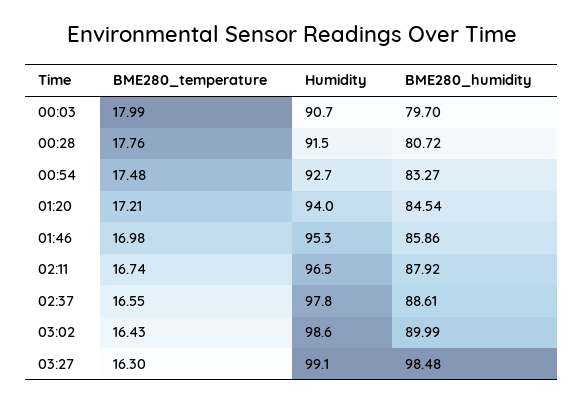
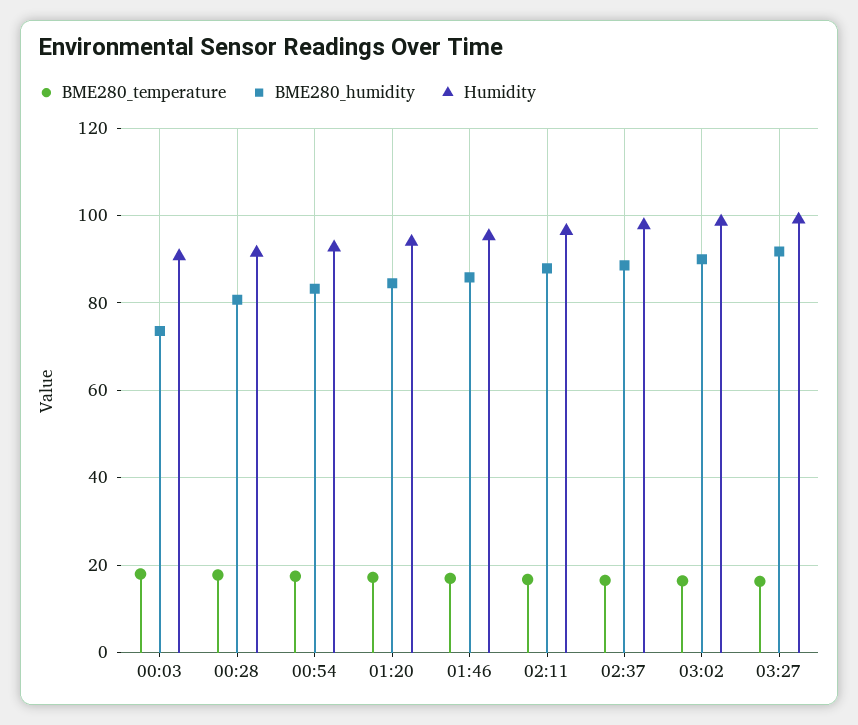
BME280_humidity, 00:03: 79.7 -> 74
BME280_humidity, 03:27: 98.48 -> 92

